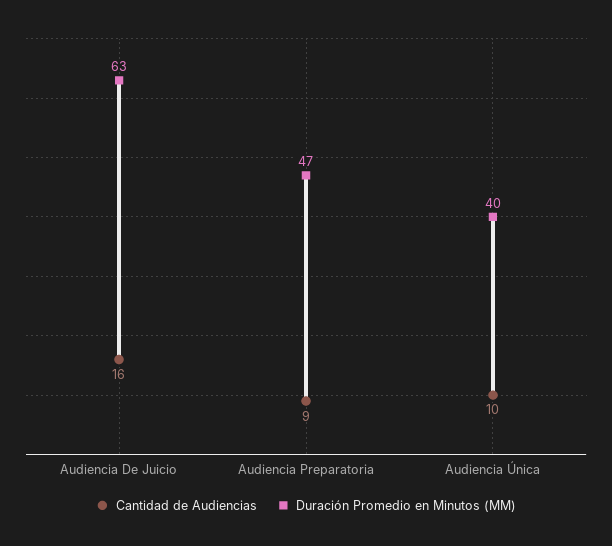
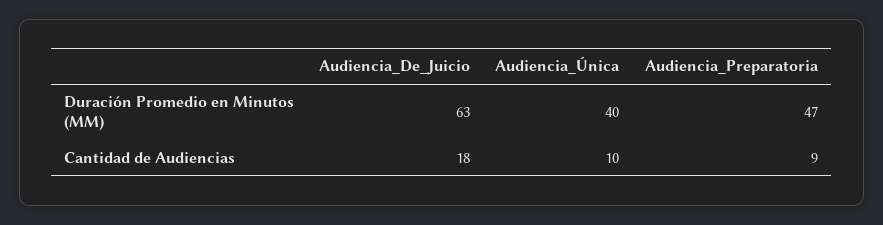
Cantidad de Audiencias, Audiencia De Juicio: 16 -> 18

